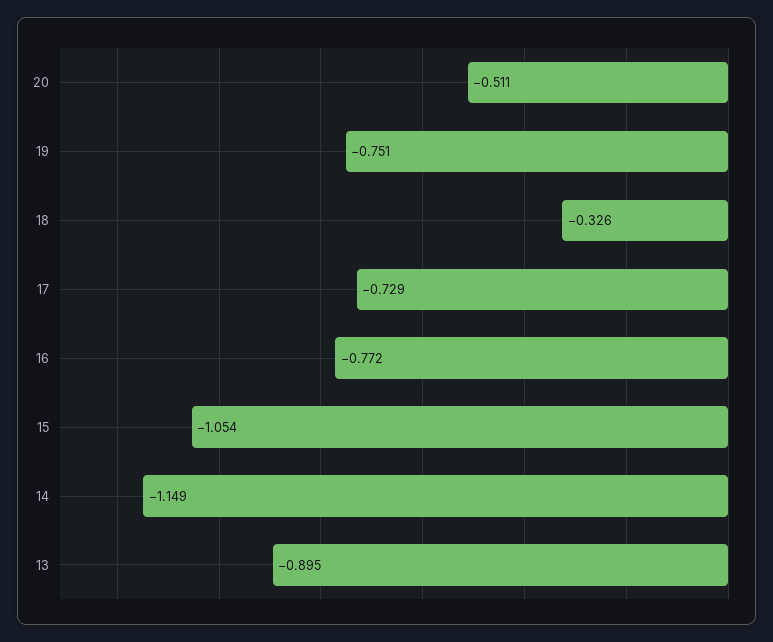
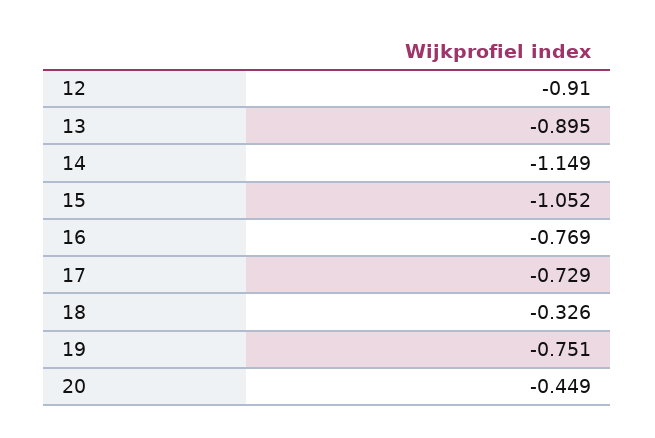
20: -0.511 -> -0.449
16: -0.772 -> -0.769
15: -1.054 -> -1.052
12: none -> -0.91

